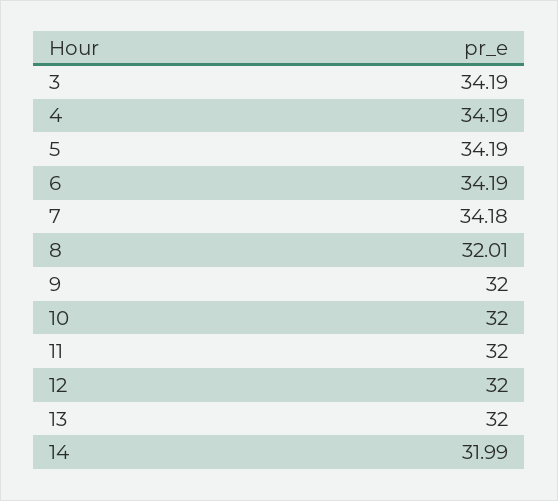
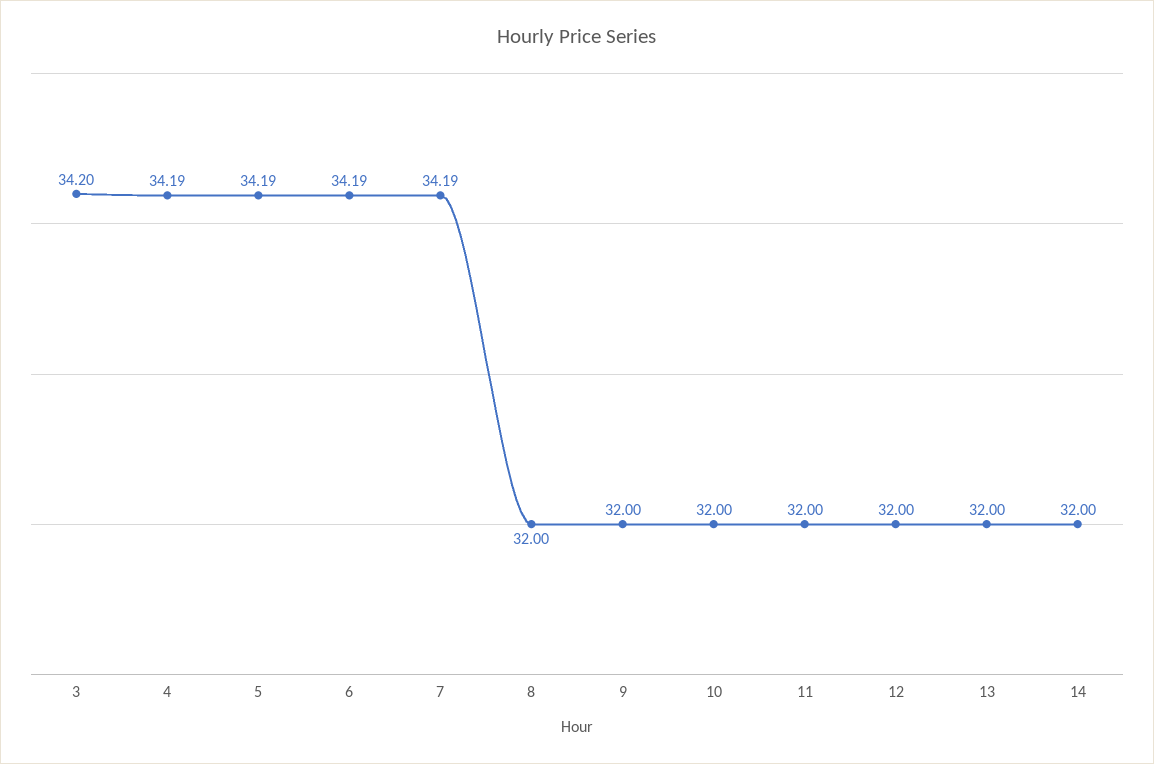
3: 34.19 -> 34.2
7: 34.18 -> 34.19
8: 32.01 -> 32
14: 31.99 -> 32

